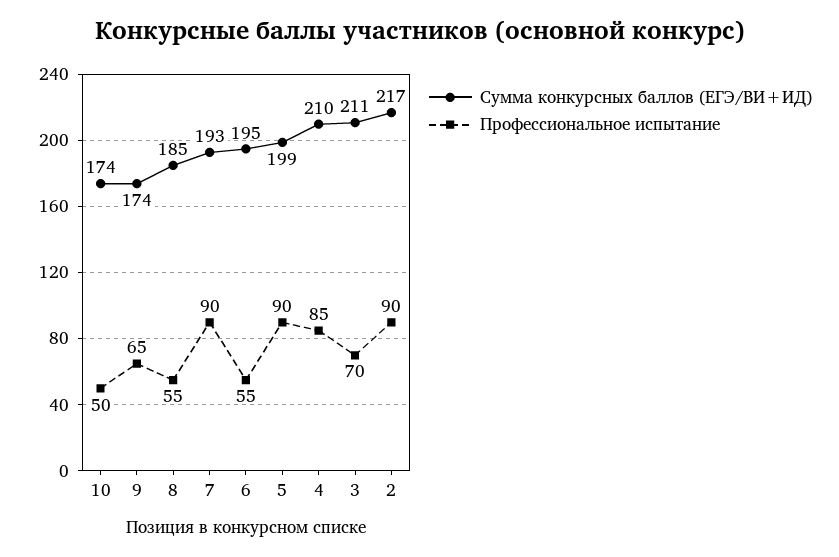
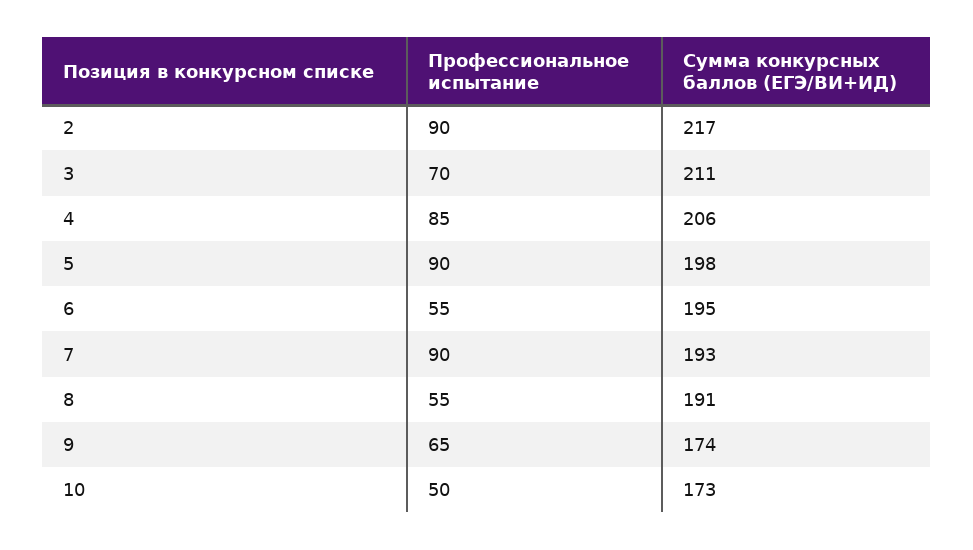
Сумма конкурсных баллов (ЕГЭ/ВИ+ИД), 10: 174 -> 173
Сумма конкурсных баллов (ЕГЭ/ВИ+ИД), 8: 185 -> 191
Сумма конкурсных баллов (ЕГЭ/ВИ+ИД), 5: 199 -> 198
Сумма конкурсных баллов (ЕГЭ/ВИ+ИД), 4: 210 -> 206

